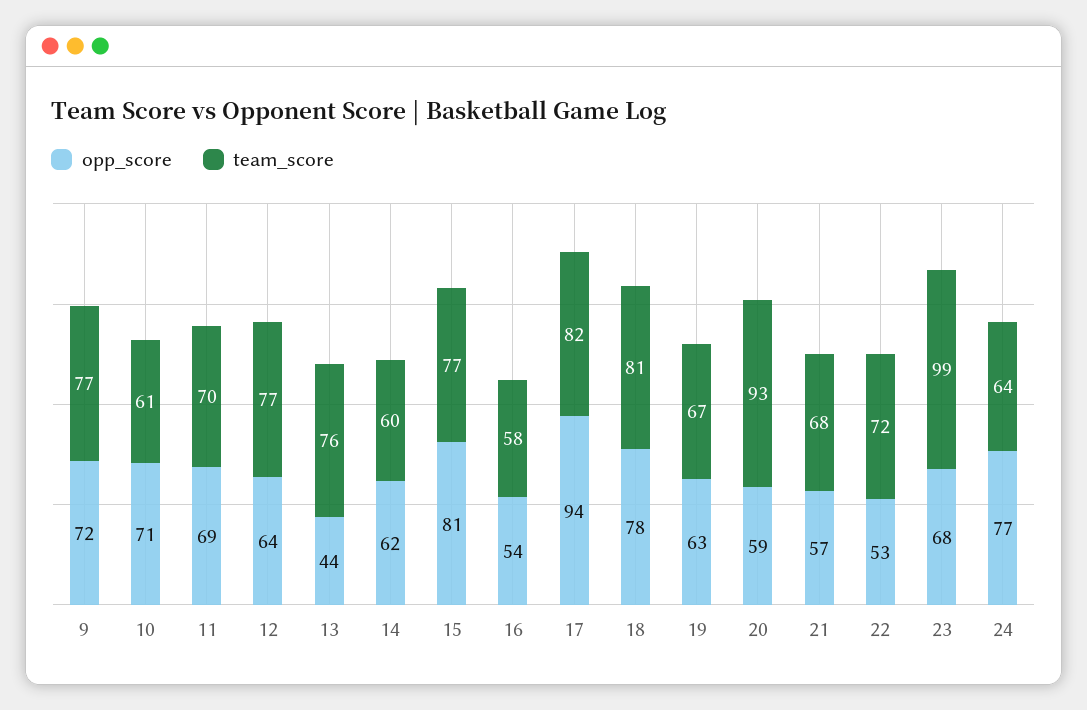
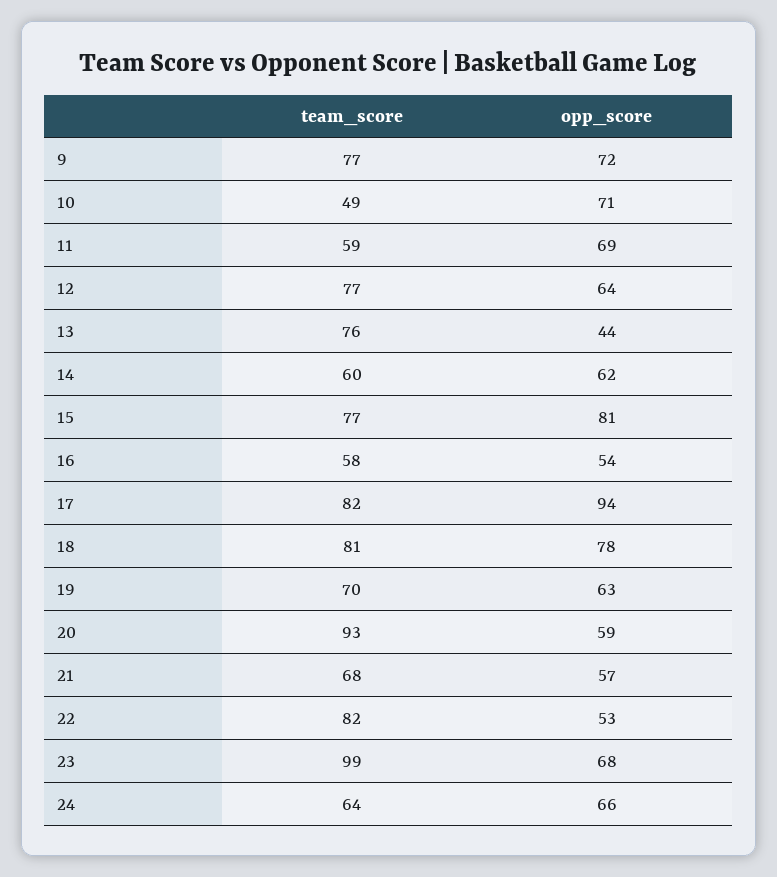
team_score, 10: 61 -> 49
team_score, 11: 70 -> 59
team_score, 19: 67 -> 70
team_score, 22: 72 -> 82
opp_score, 24: 77 -> 66

